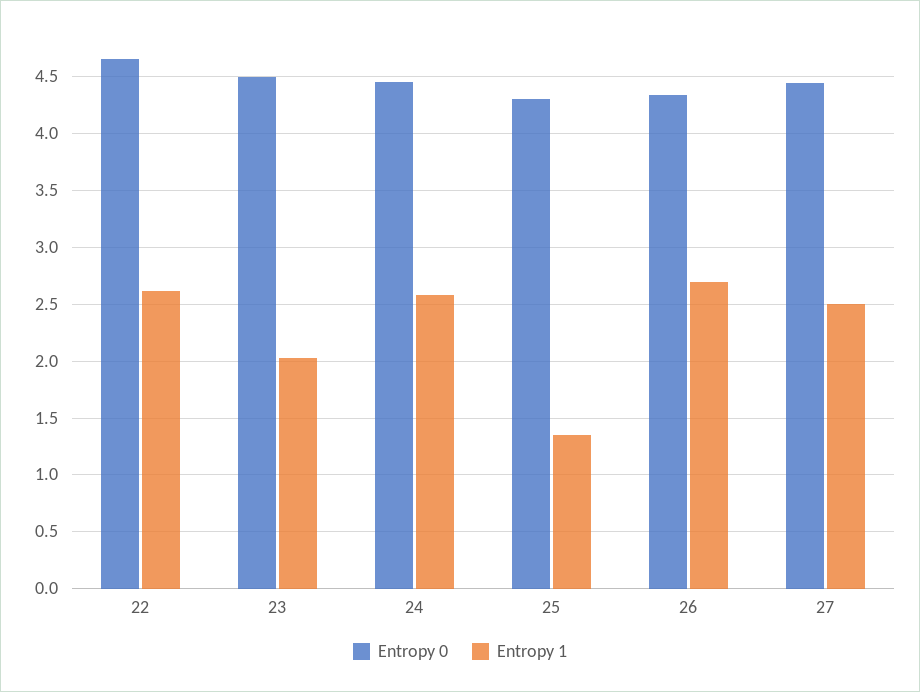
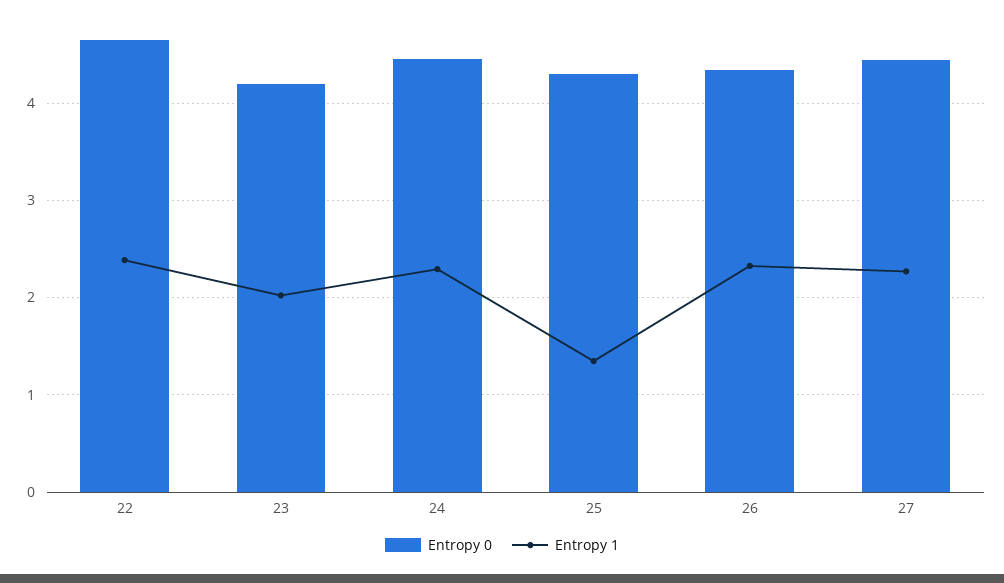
Entropy 1, 22: 2.6 -> 2.4
Entropy 0, 23: 4.5 -> 4.2
Entropy 1, 24: 2.6 -> 2.3
Entropy 1, 26: 2.7 -> 2.3
Entropy 1, 27: 2.5 -> 2.3

